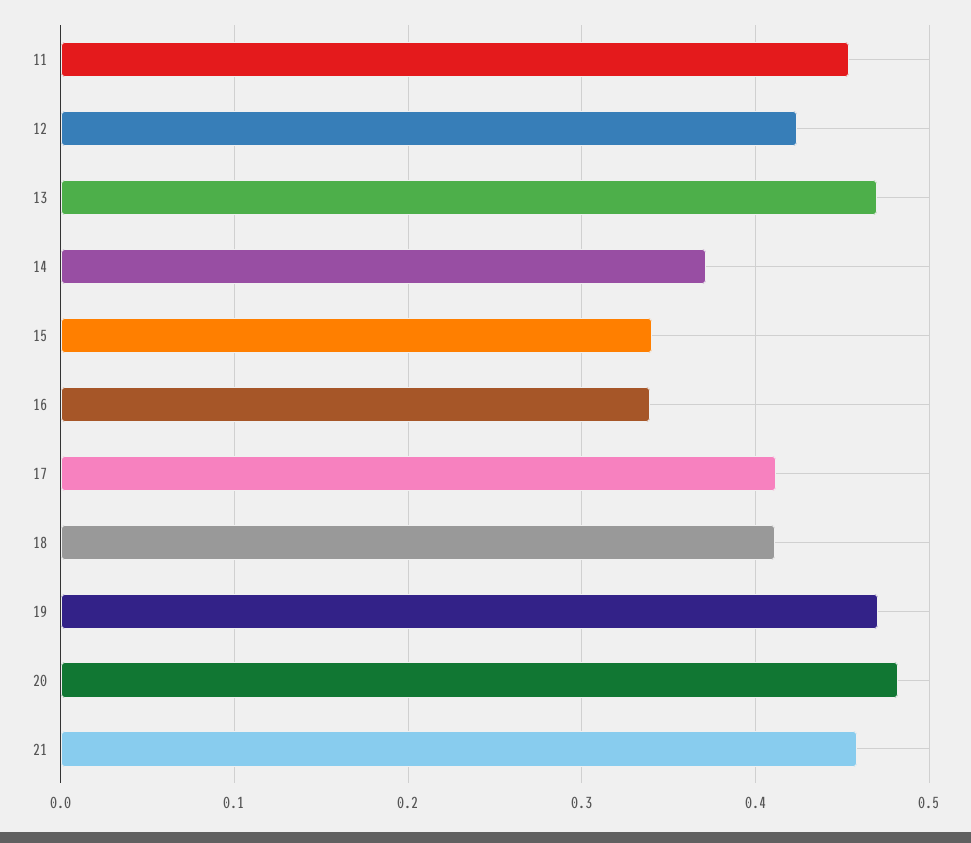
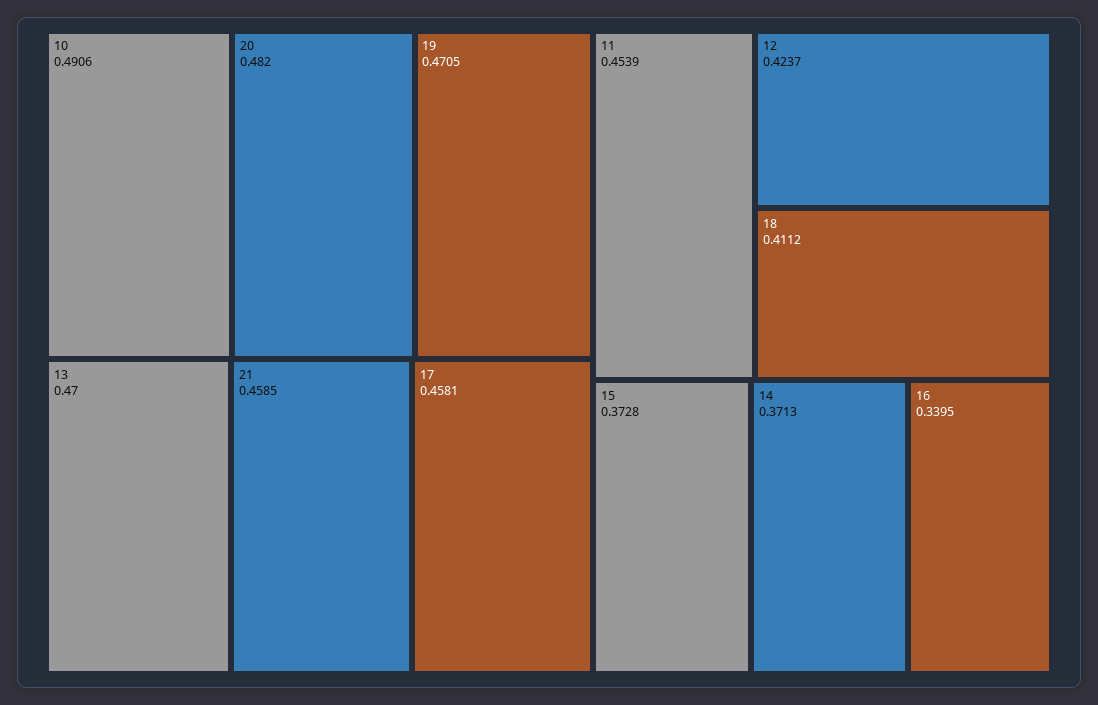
15: 0.34 -> 0.3728
17: 0.41 -> 0.4581
10: none -> 0.4906

